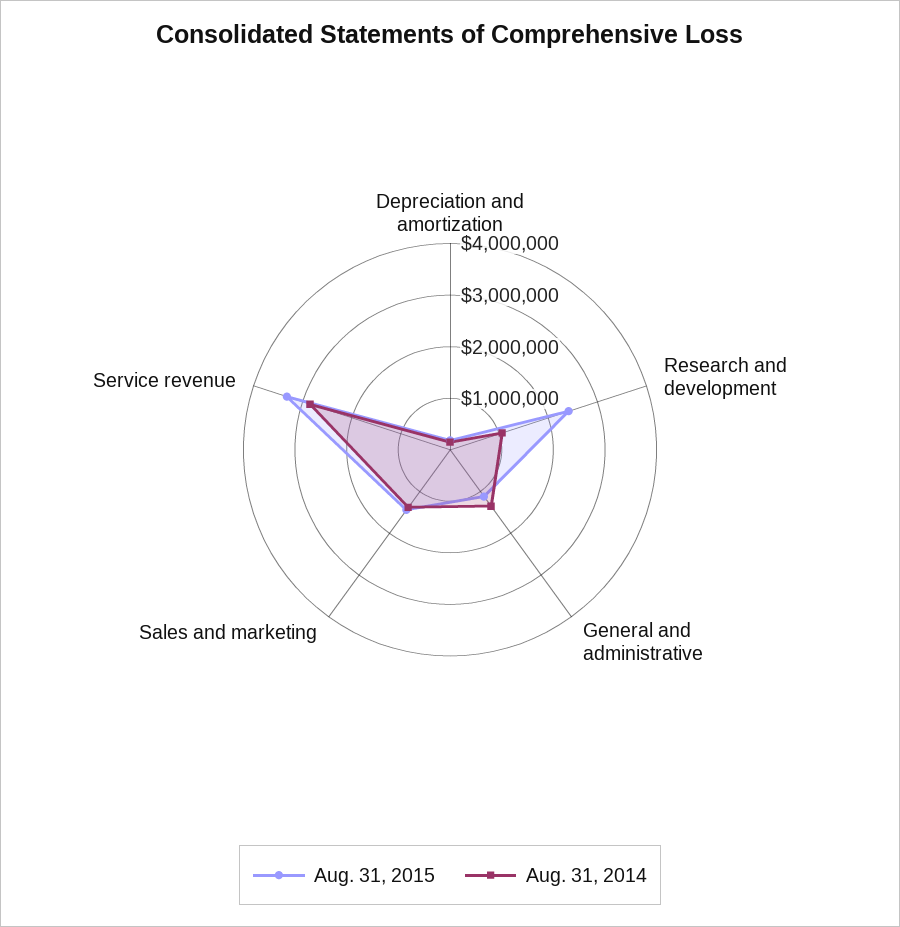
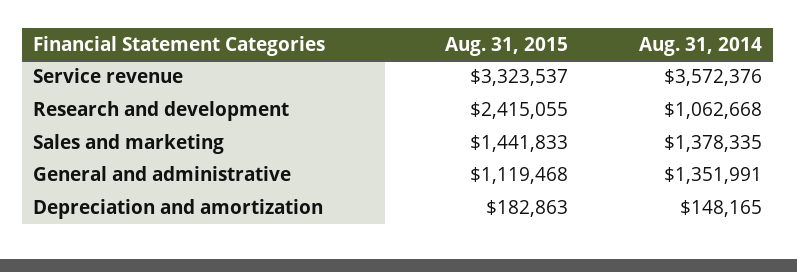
Aug. 31, 2014, Service revenue: 2800000 -> 3572376

